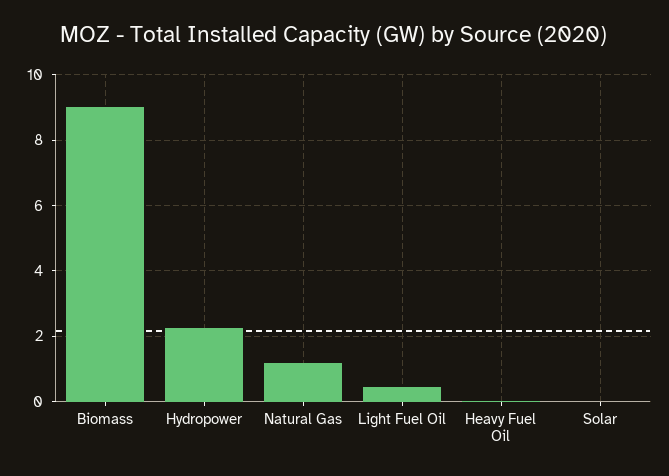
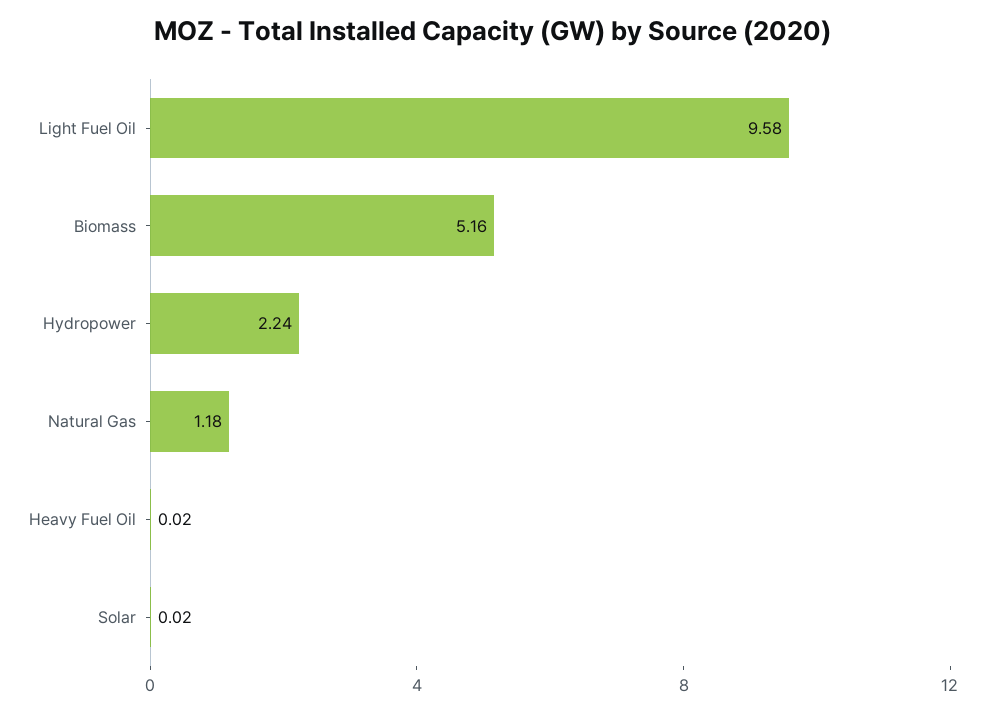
Biomass: 9 -> 5.16
Light Fuel Oil: 0.4 -> 9.58

